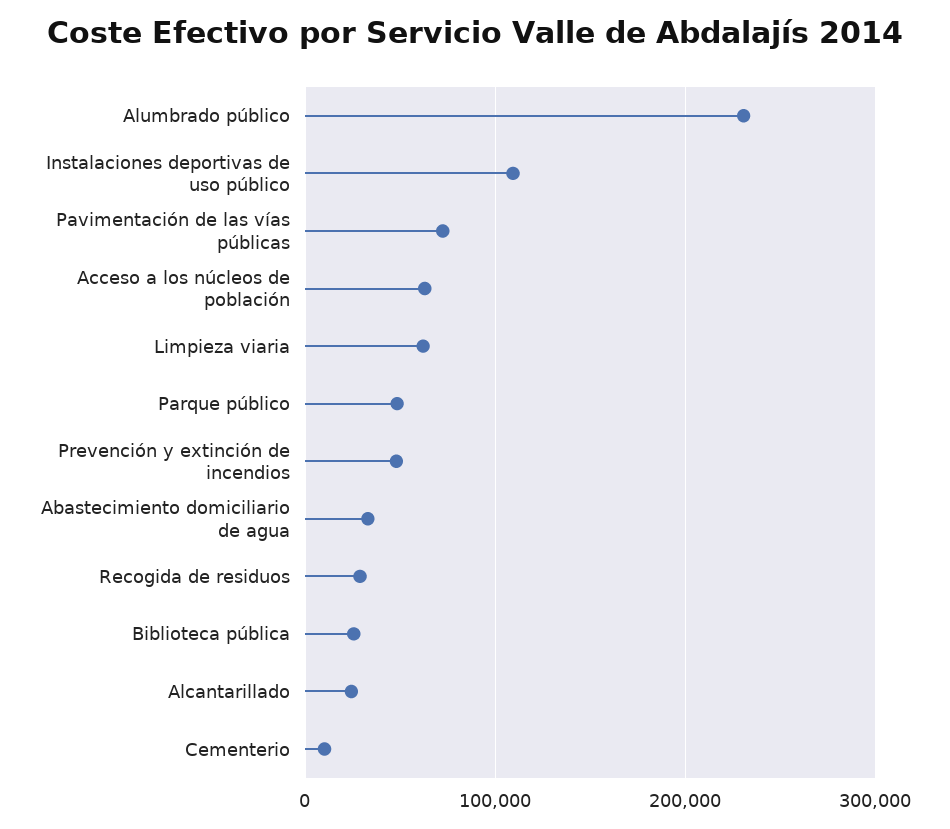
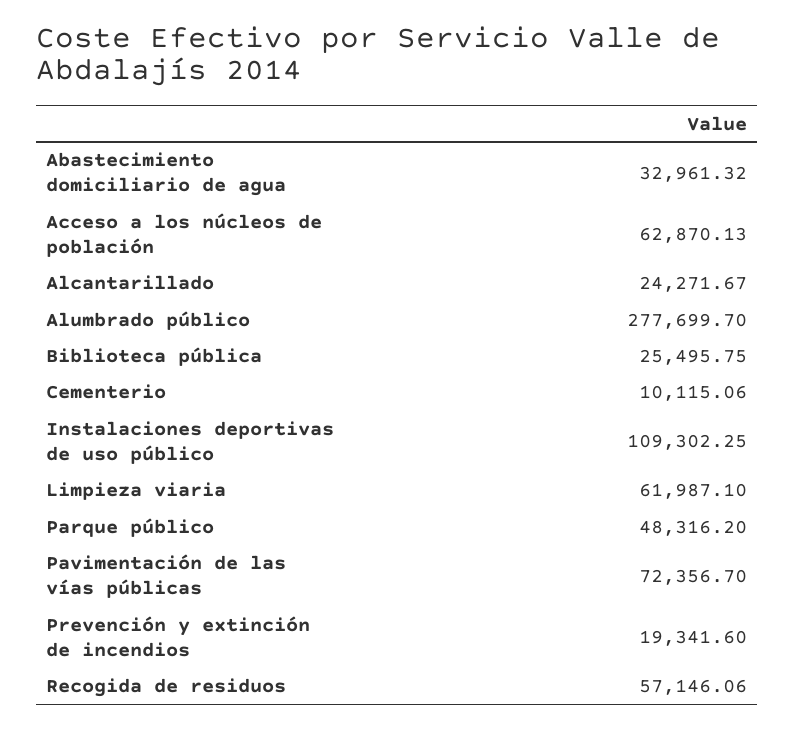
Alumbrado público: 230000 -> 277699.7
Prevención y extinción de incendios: 50000 -> 19341.6
Recogida de residuos: 30000 -> 57146.06

